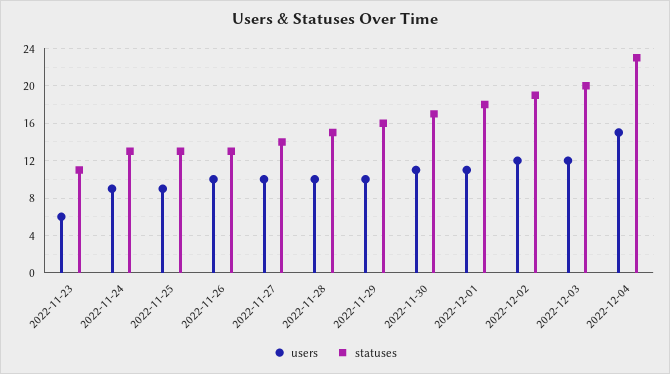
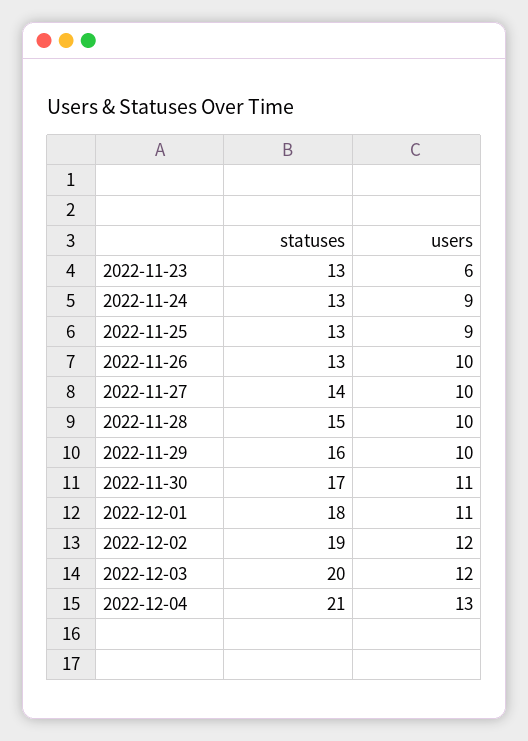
statuses, 2022-11-23: 11 -> 13
users, 2022-12-04: 15 -> 13
statuses, 2022-12-04: 23 -> 21

